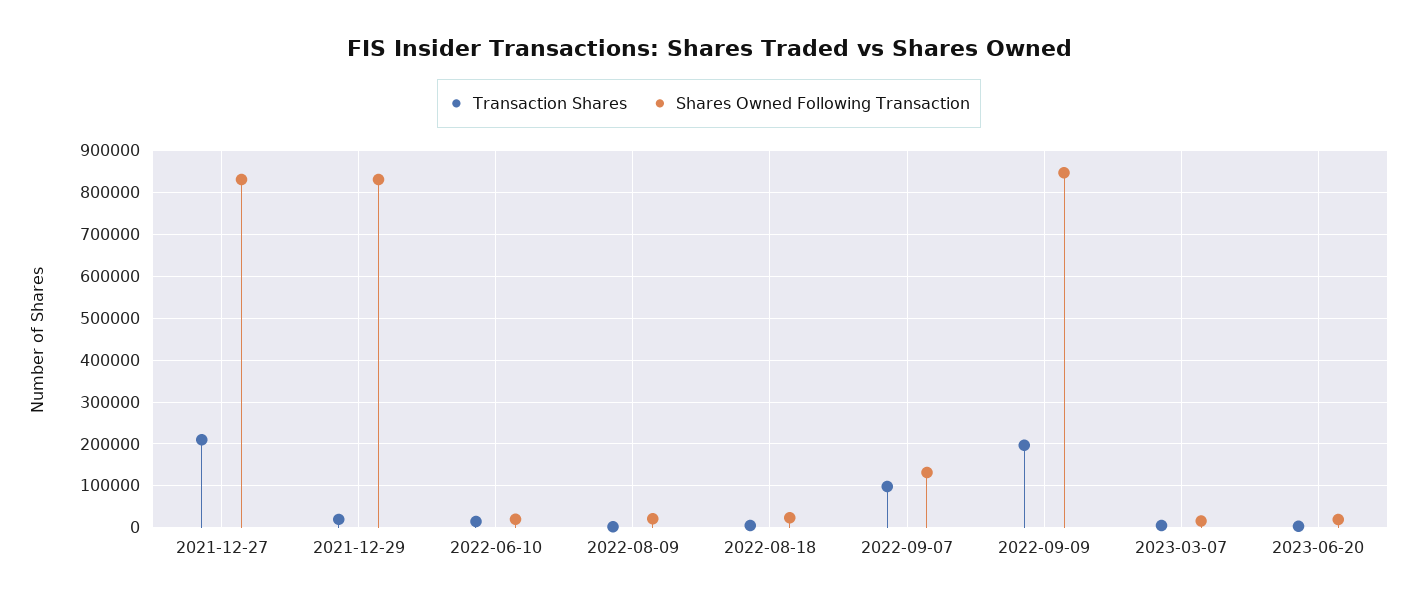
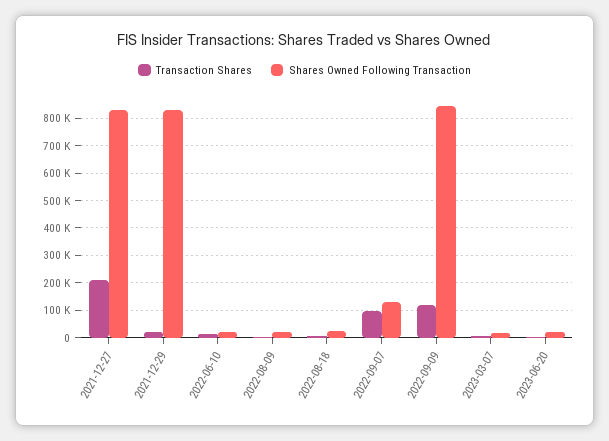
Transaction Shares, 2022-09-09: 200000 -> 125000

